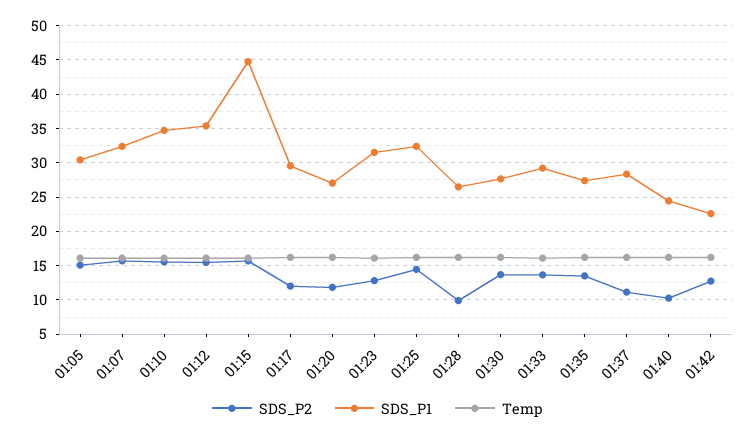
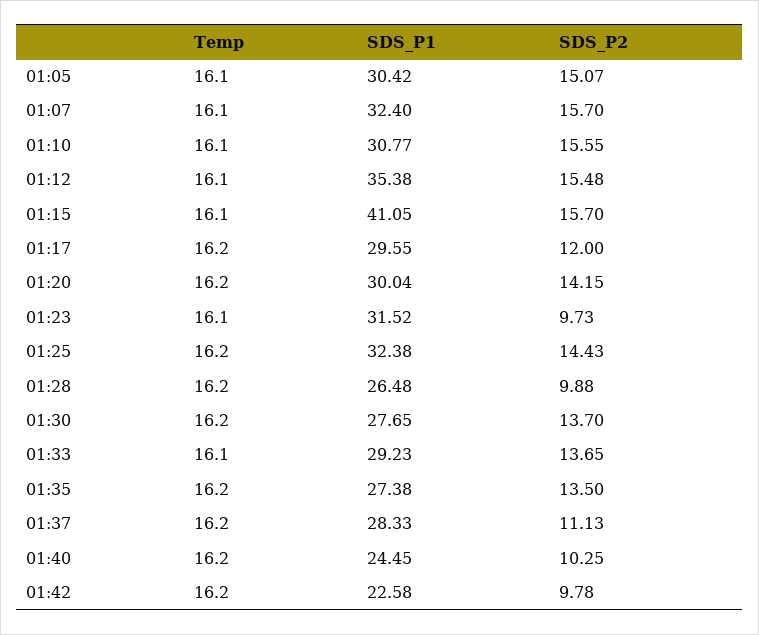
SDS_P1, 01:10: 35 -> 30.77
SDS_P1, 01:15: 45 -> 41.05
SDS_P2, 01:20: 12 -> 14.15
SDS_P1, 01:20: 27 -> 30.04
SDS_P2, 01:23: 13 -> 9.73
SDS_P2, 01:42: 13 -> 9.78

